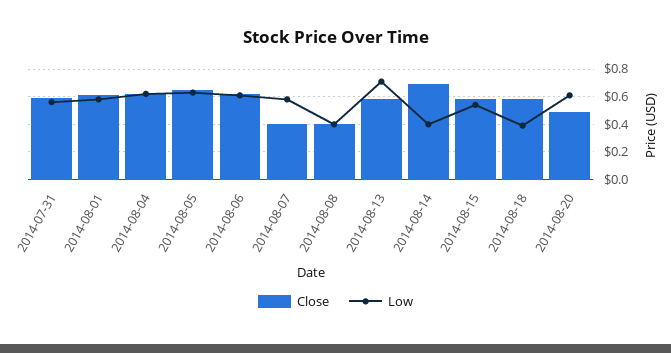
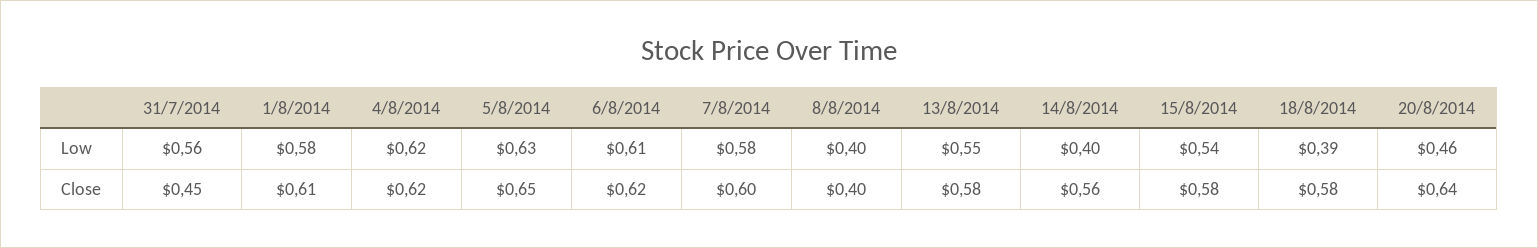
Close, 2014-07-31: 0.6 -> 0.45
Close, 2014-08-07: 0.4 -> 0.6
Low, 2014-08-13: 0.7 -> 0.55
Close, 2014-08-14: 0.7 -> 0.56
Close, 2014-08-20: 0.5 -> 0.64
Low, 2014-08-20: 0.6 -> 0.46

